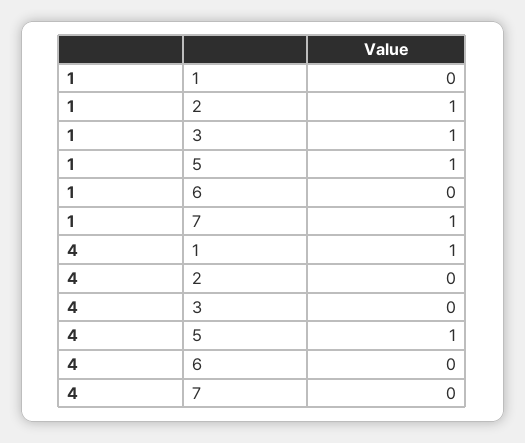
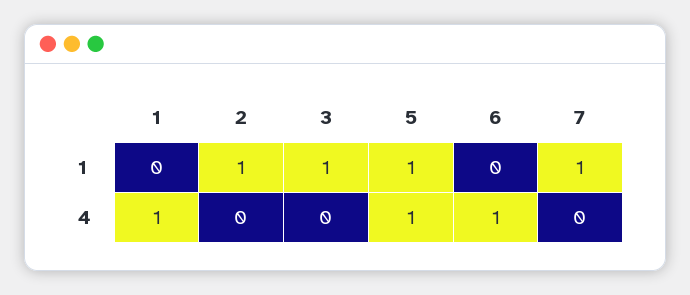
4, 6: 0 -> 1

